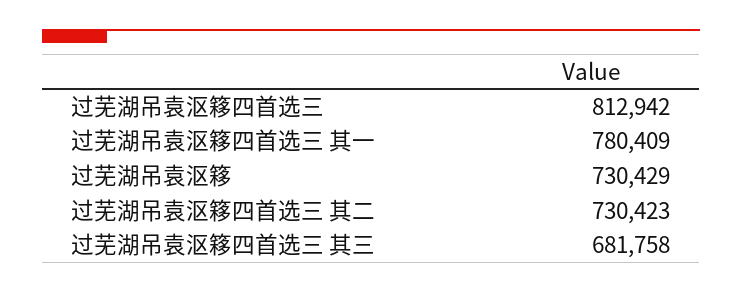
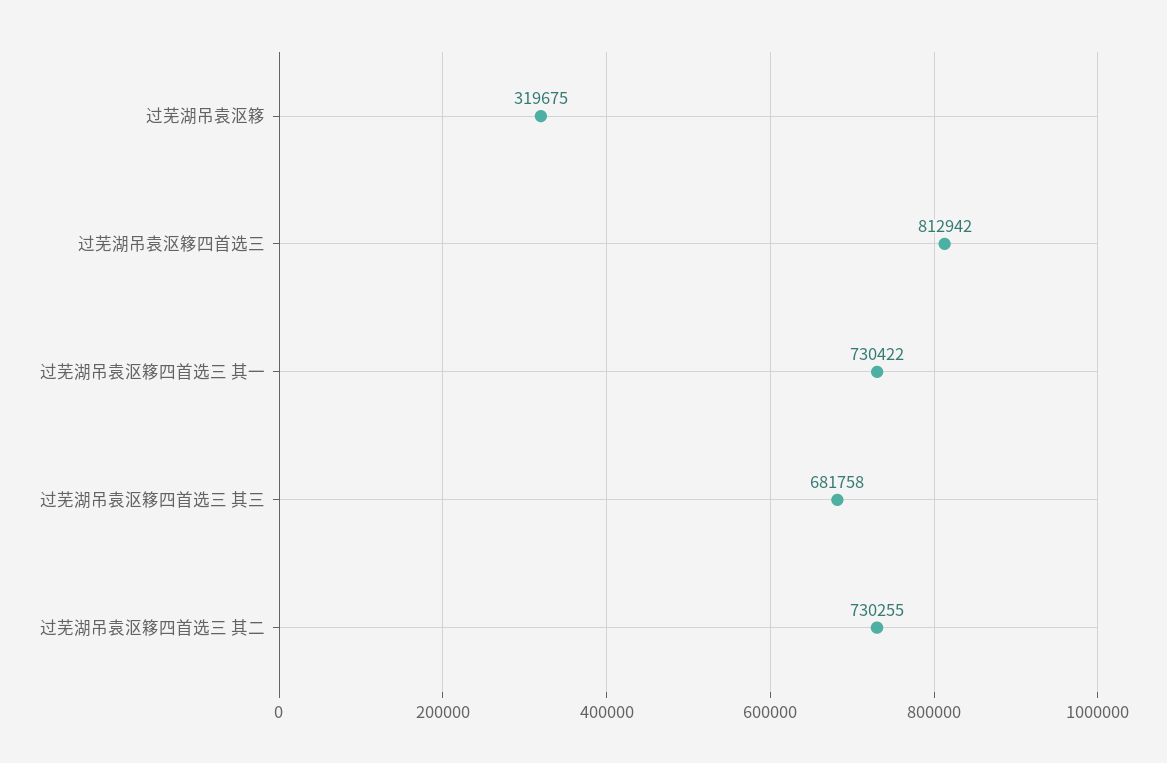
过芜湖吊袁沤簃四首选三 其一: 780409 -> 730422
过芜湖吊袁沤簃: 730429 -> 319675
过芜湖吊袁沤簃四首选三 其二: 730423 -> 730255

